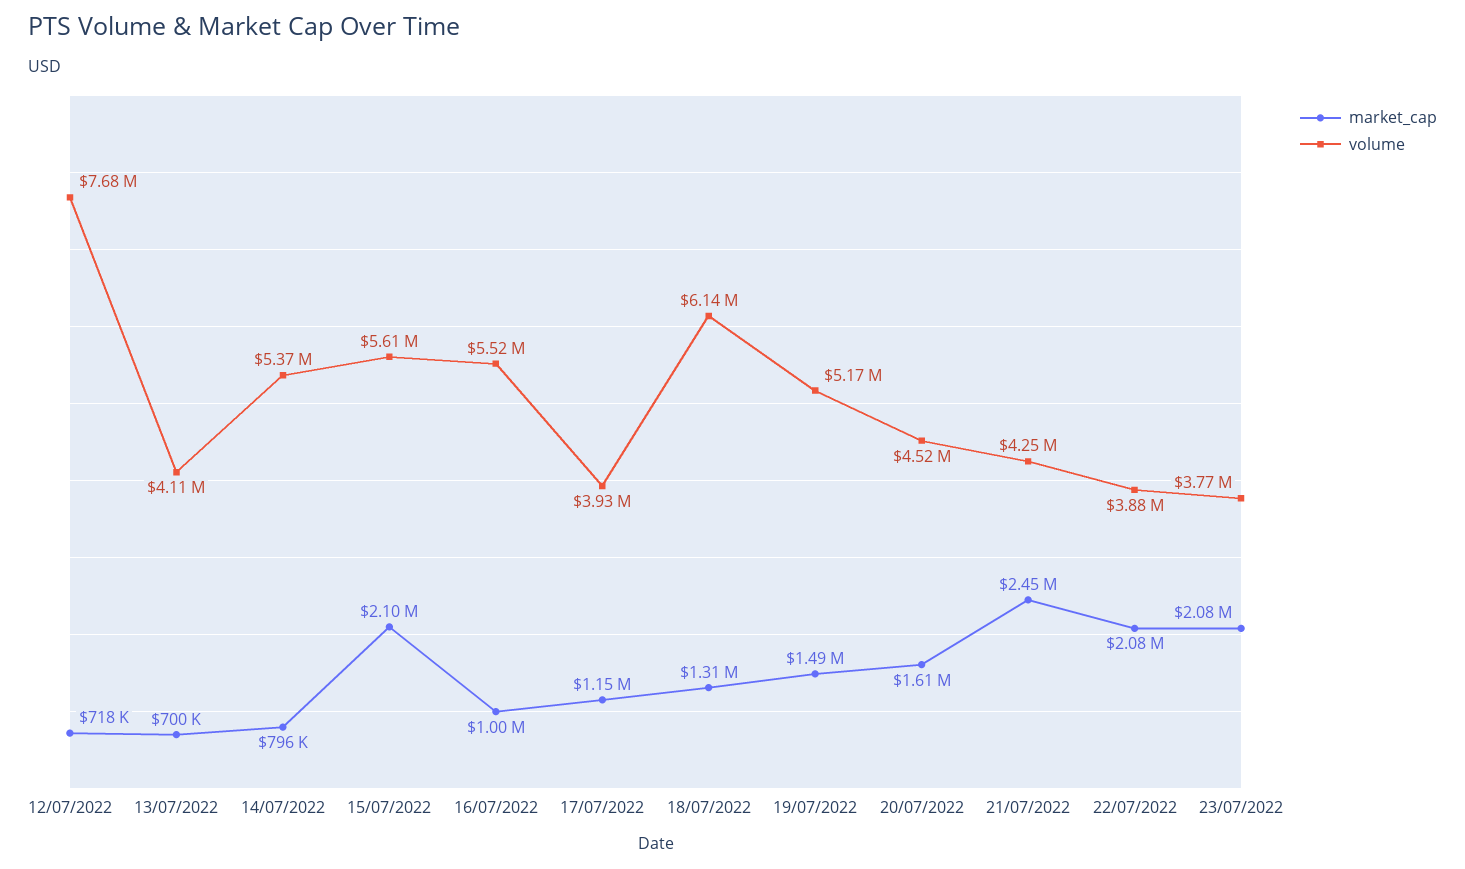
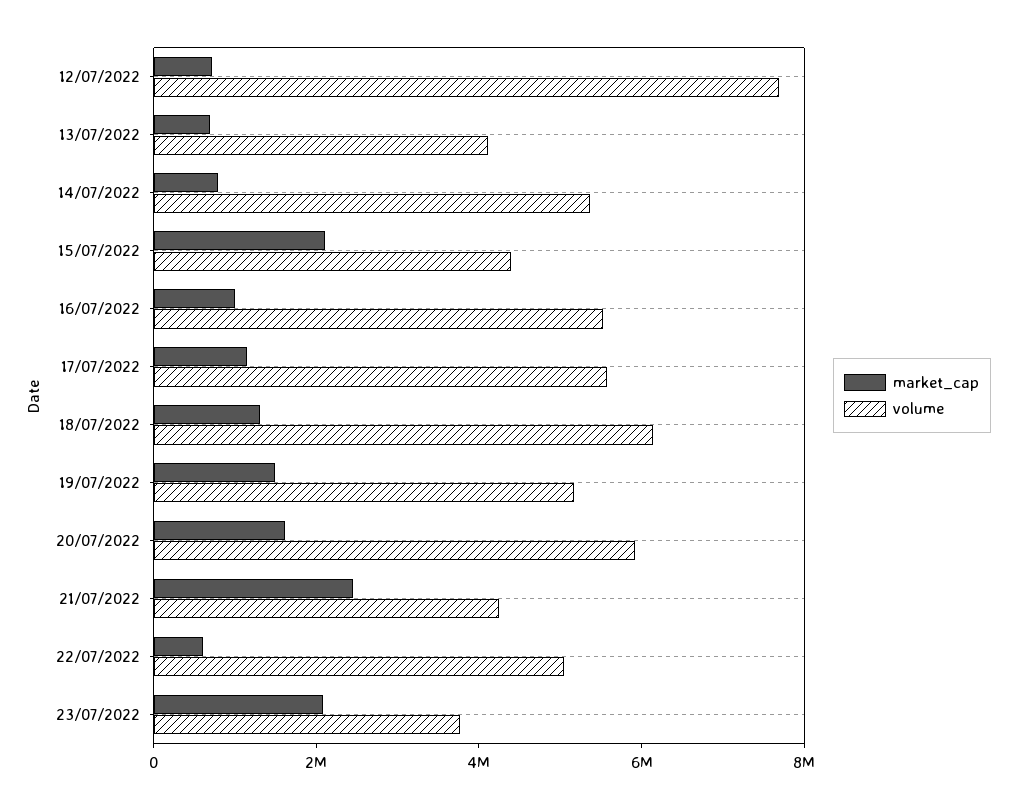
volume, 15/07/2022: 5610000 -> 4500000
volume, 17/07/2022: 3930000 -> 5500000
volume, 20/07/2022: 4520000 -> 6000000
market_cap, 22/07/2022: 2080000 -> 500000
volume, 22/07/2022: 3880000 -> 5000000

